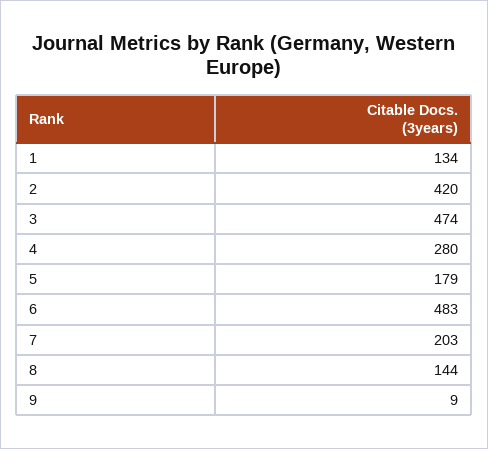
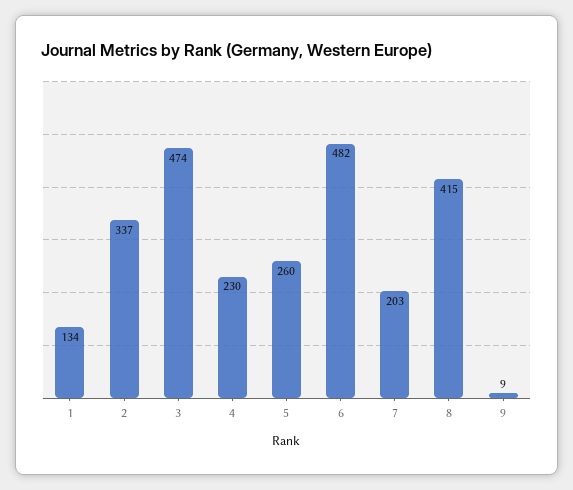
2: 420 -> 337
4: 280 -> 230
5: 179 -> 260
6: 483 -> 482
8: 144 -> 415

